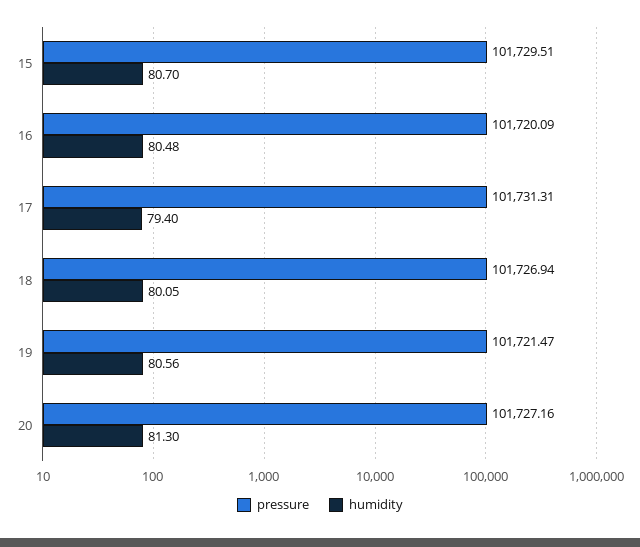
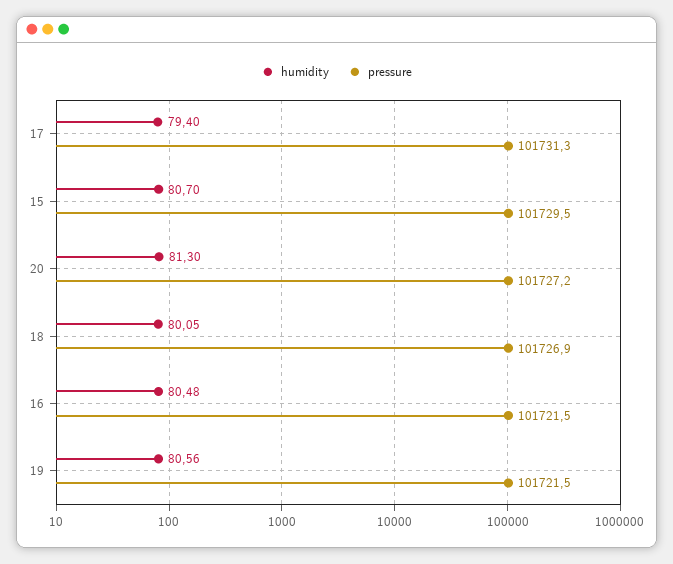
pressure, 16: 101720.09 -> 101721.5

